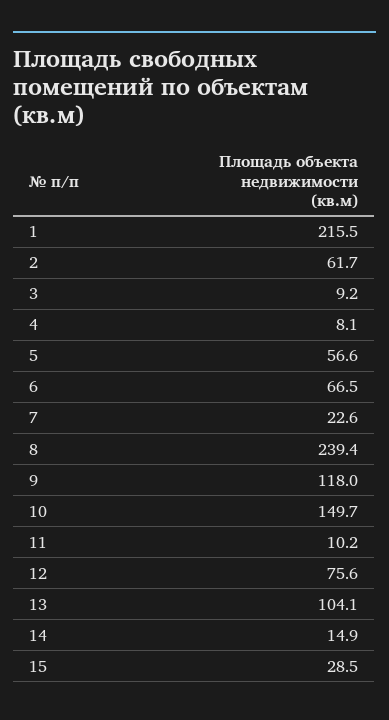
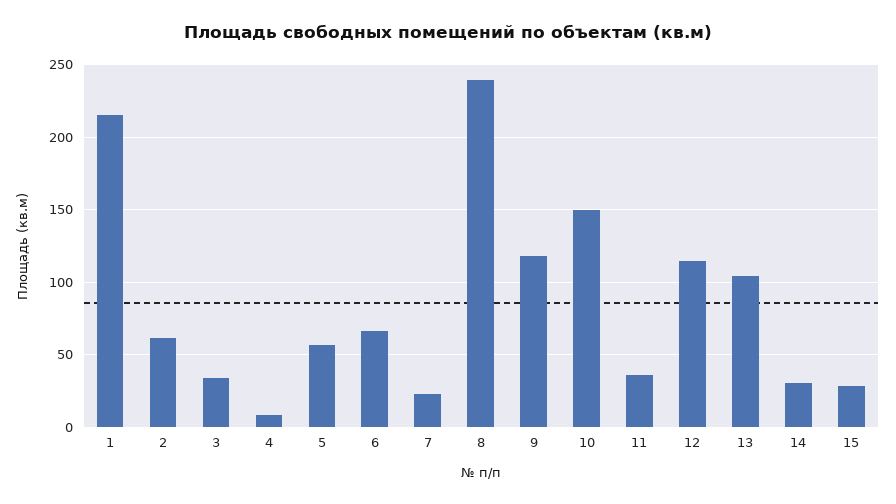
3: 9.2 -> 35
11: 10.2 -> 35
12: 75.6 -> 115
14: 14.9 -> 30

